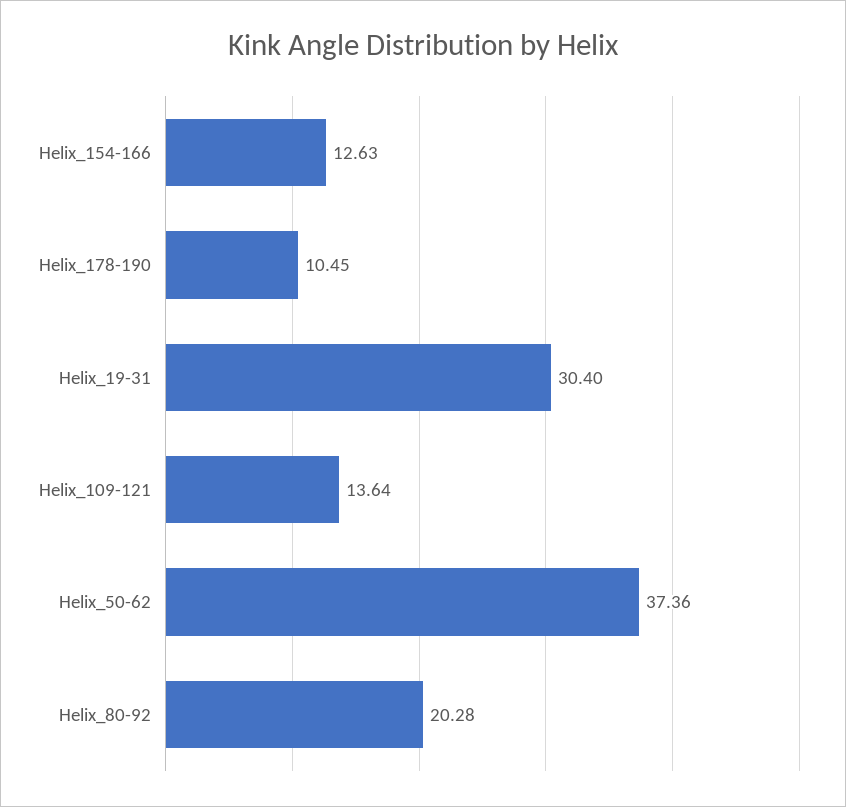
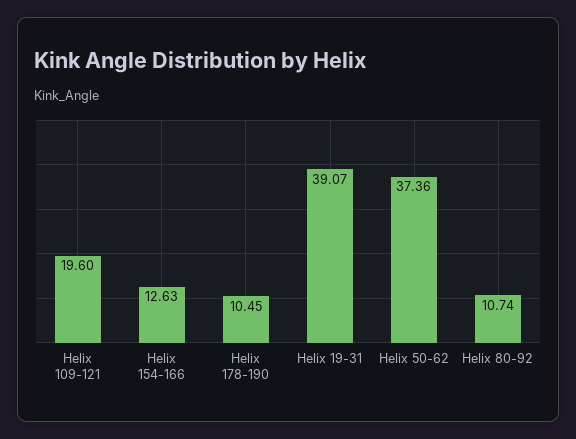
Helix_19-31: 30.4 -> 39.07
Helix_109-121: 13.64 -> 19.6
Helix_80-92: 20.28 -> 10.74

